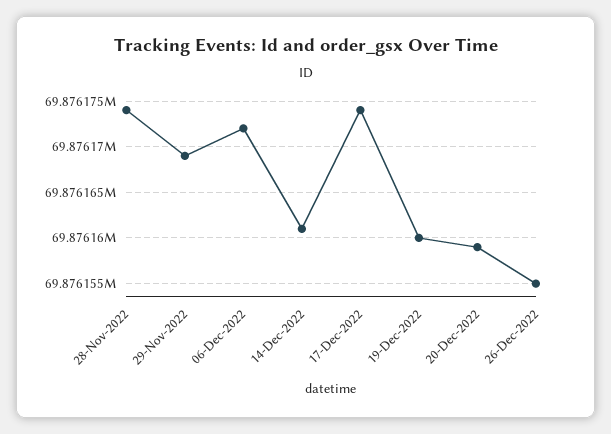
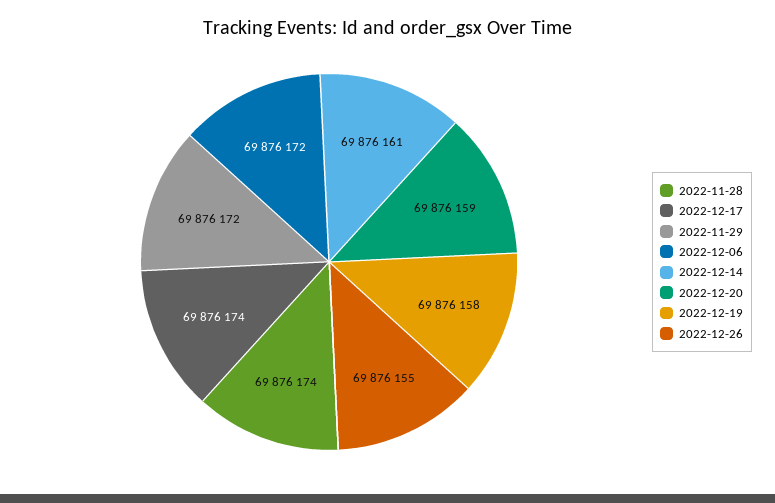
29-Nov-2022: 69876169 -> 69876172
19-Dec-2022: 69876160 -> 69876158

